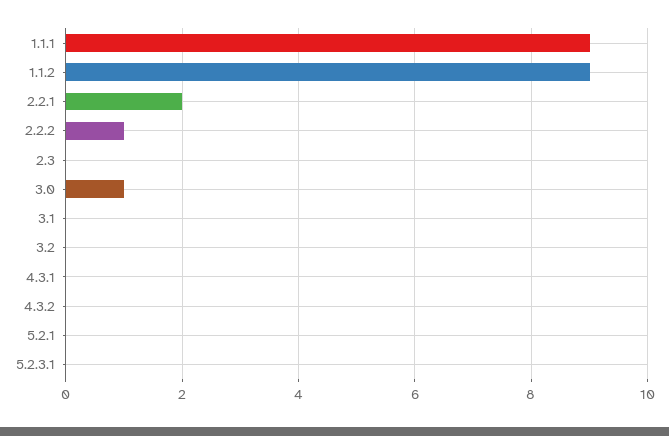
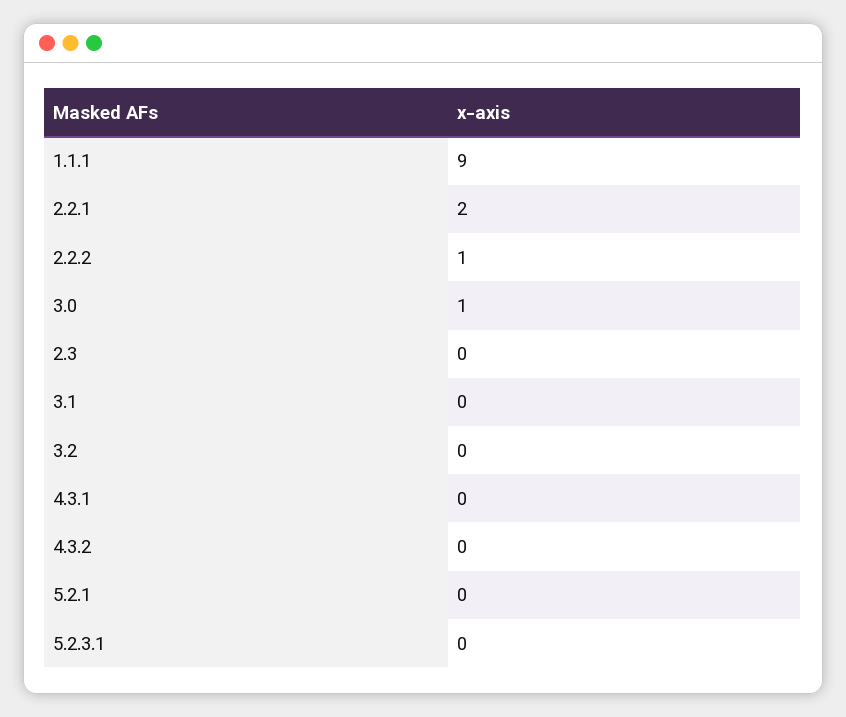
1.1.2: 9 -> none

